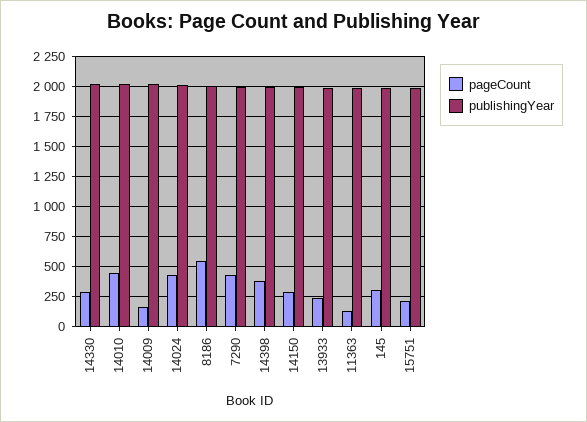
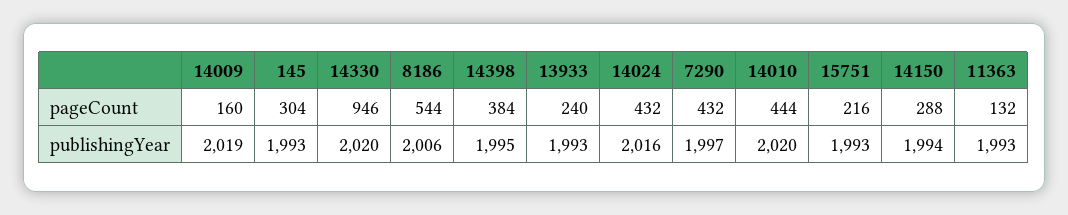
pageCount, 14330: 250 -> 946

